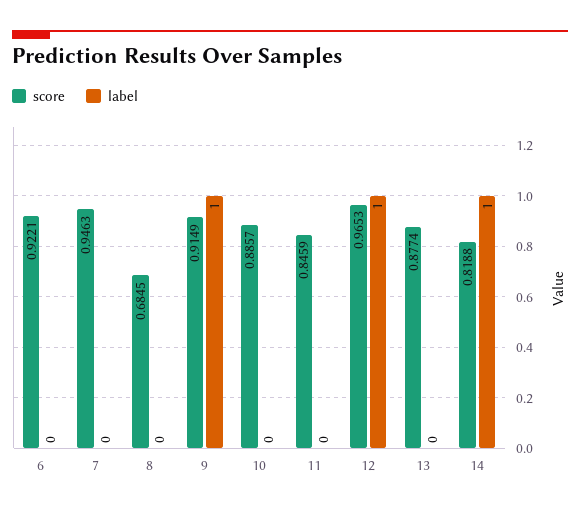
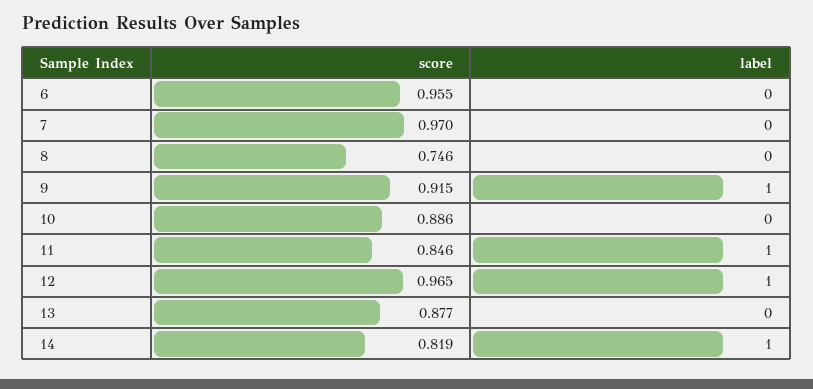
score, 6: 0.9221 -> 0.955
score, 7: 0.9463 -> 0.97
score, 8: 0.6845 -> 0.746
label, 11: 0 -> 1

